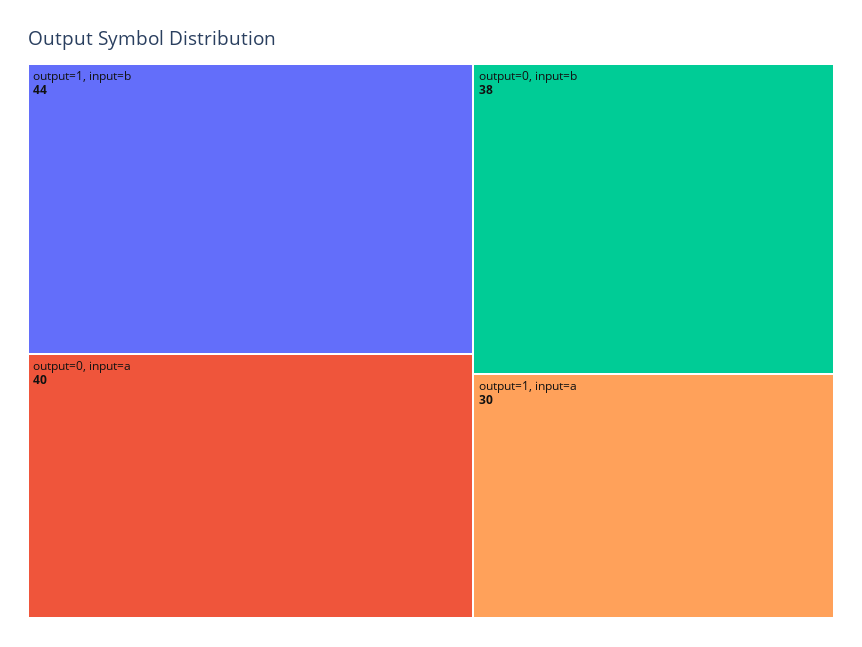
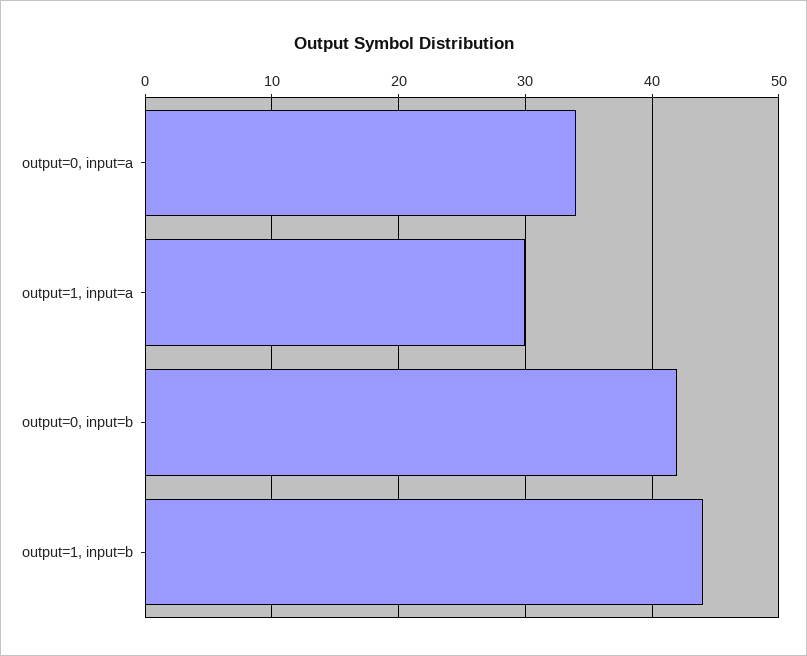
output=0, input=a: 40 -> 34
output=0, input=b: 38 -> 42

